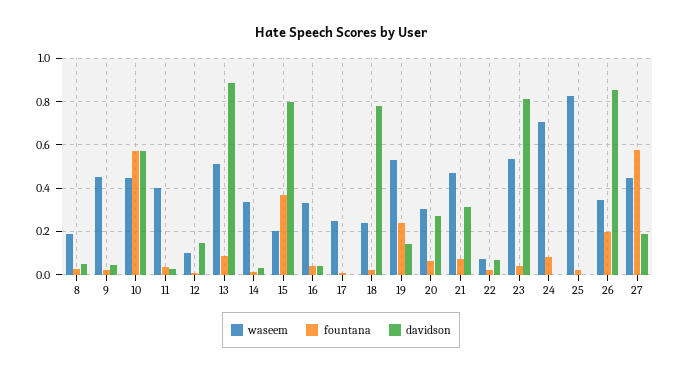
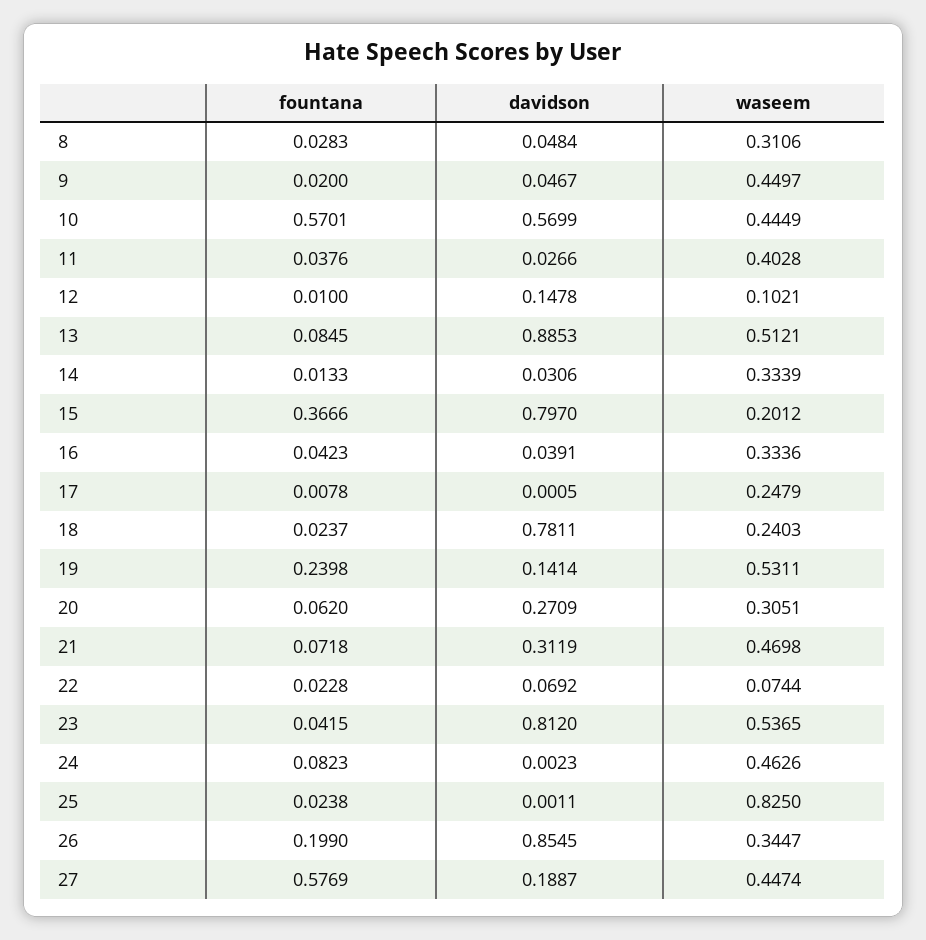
waseem, 8: 0.2 -> 0.3106
waseem, 24: 0.7 -> 0.4626

